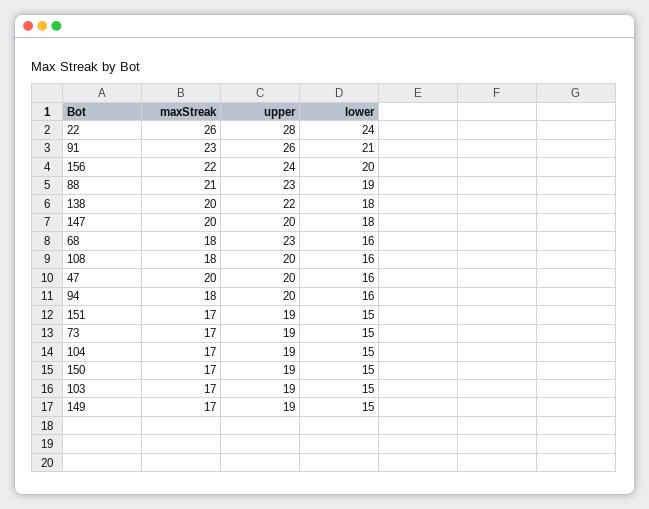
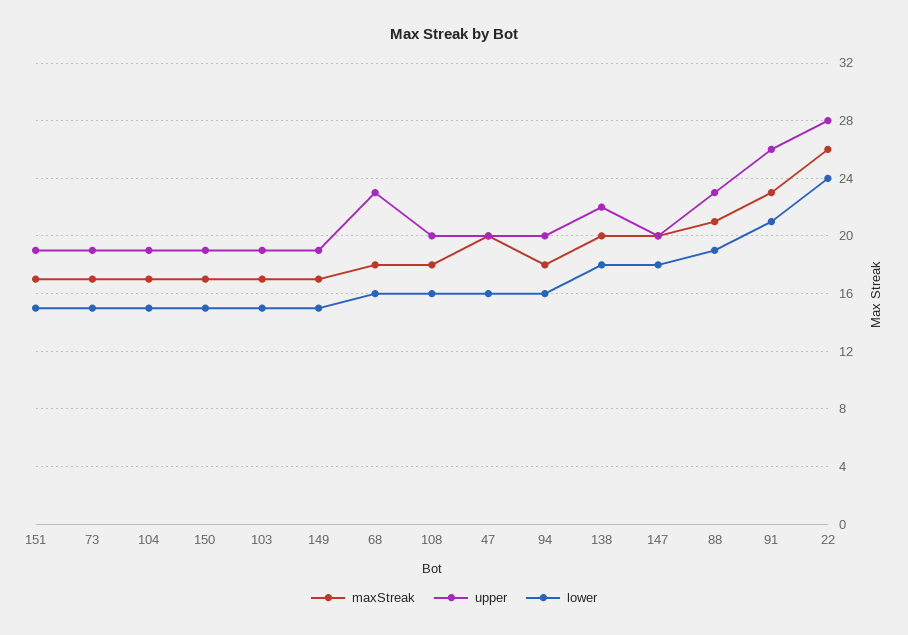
maxStreak, 156: 22 -> none
upper, 156: 24 -> none
lower, 156: 20 -> none

